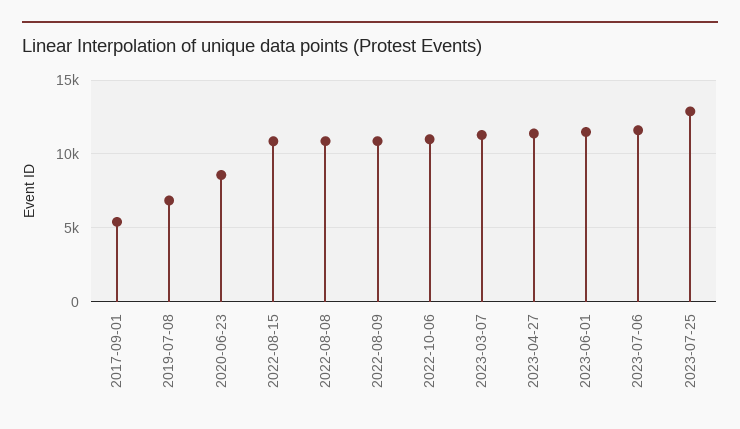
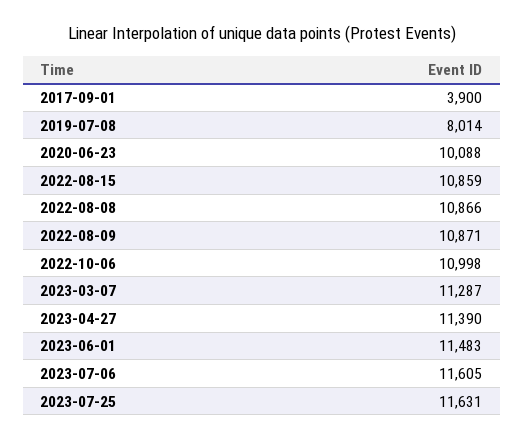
2017-09-01: 5500 -> 3900
2019-07-08: 7000 -> 8014
2020-06-23: 8500 -> 10088
2023-07-25: 13000 -> 11631

